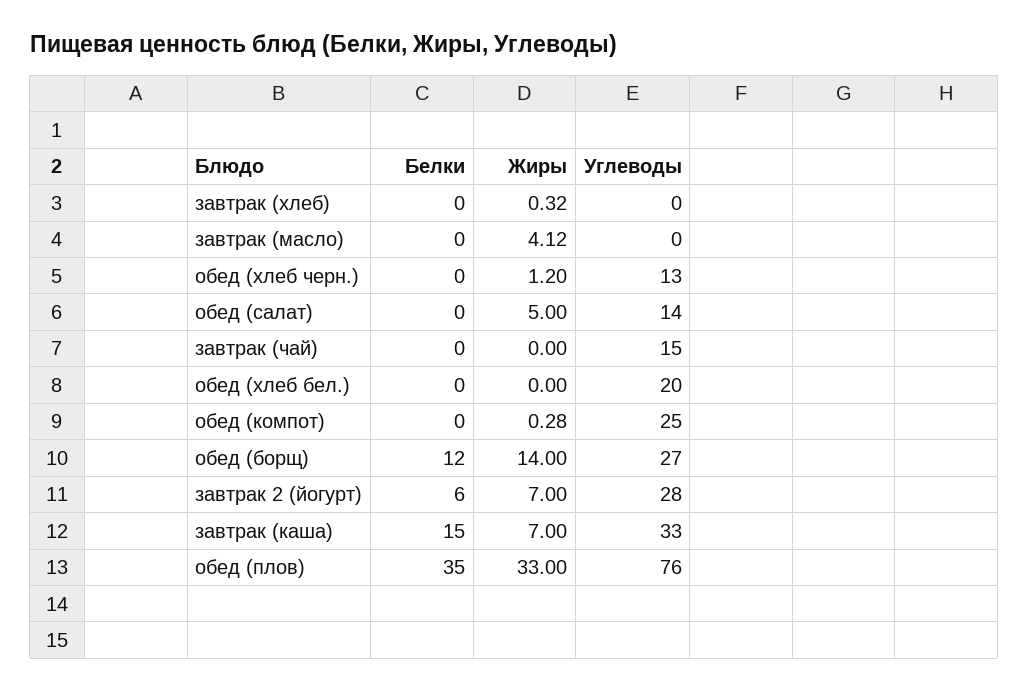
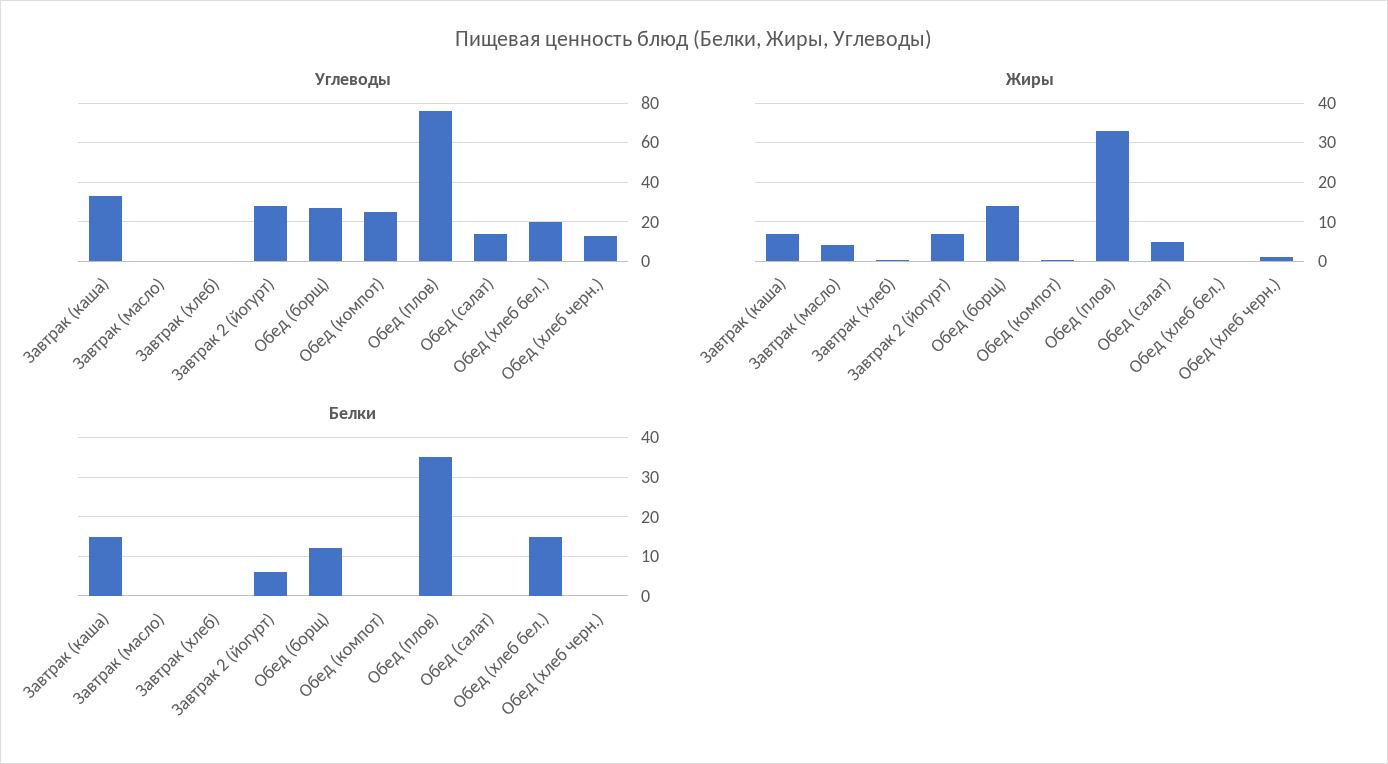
Белки, завтрак (чай): 0 -> none
Жиры, завтрак (чай): 0 -> none
Углеводы, завтрак (чай): 15 -> none
Белки, обед (хлеб бел.): 0 -> 15

